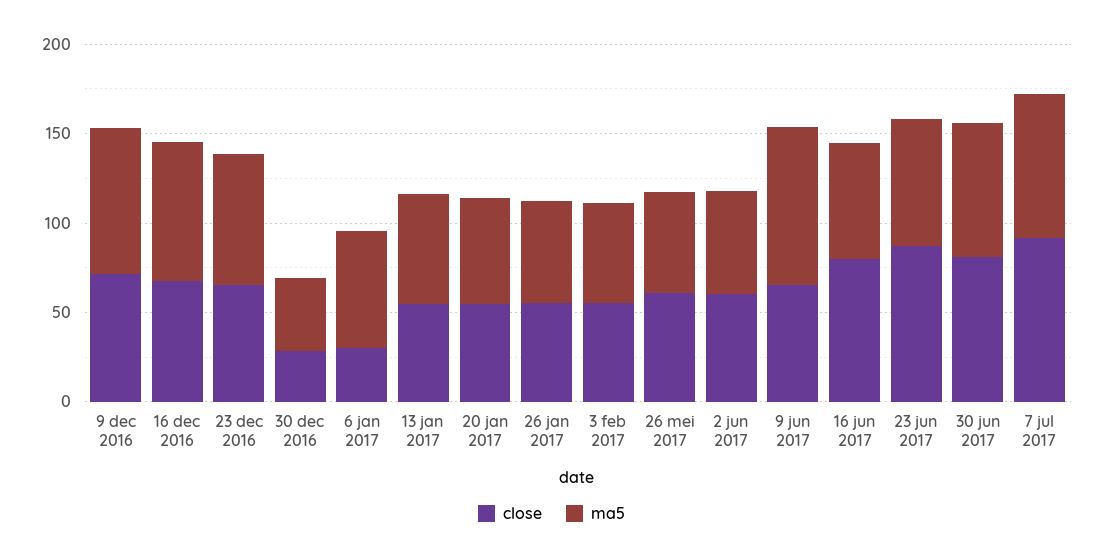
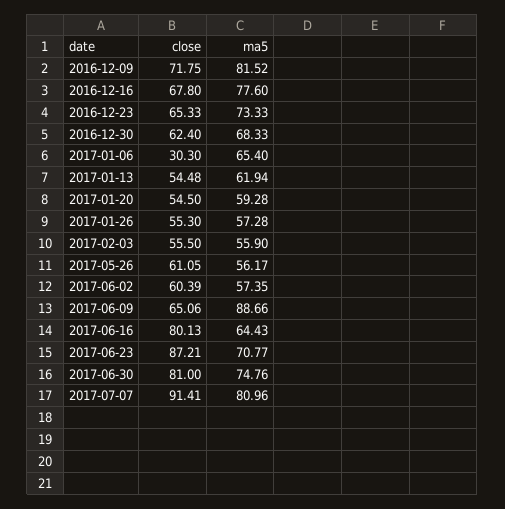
close, 30 dec 2016: 30 -> 62.4
ma5, 30 dec 2016: 40 -> 68.33

